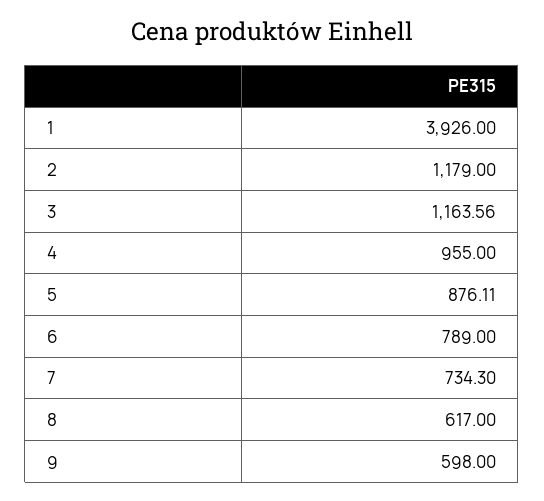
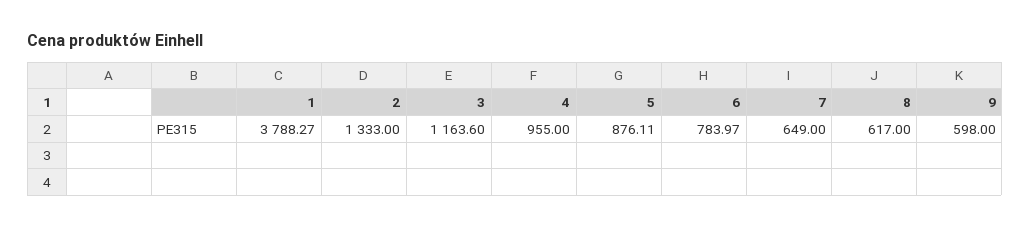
1: 3926 -> 3788.27
2: 1179 -> 1333
3: 1163.56 -> 1163.6
6: 789 -> 783.97
7: 734.3 -> 649

